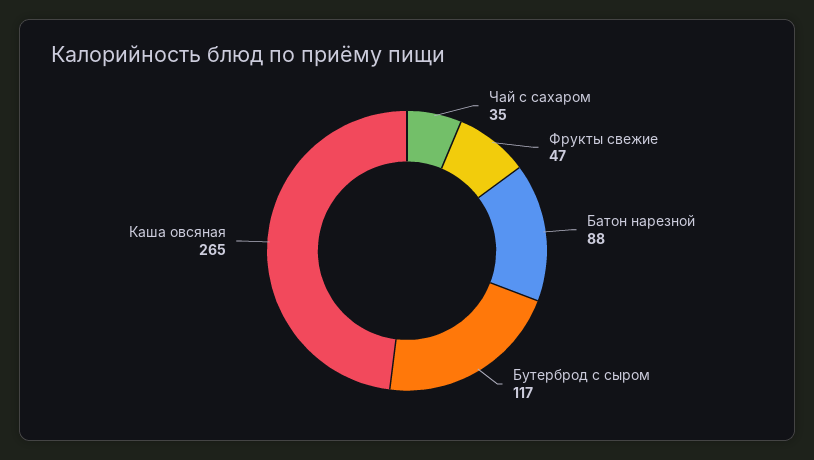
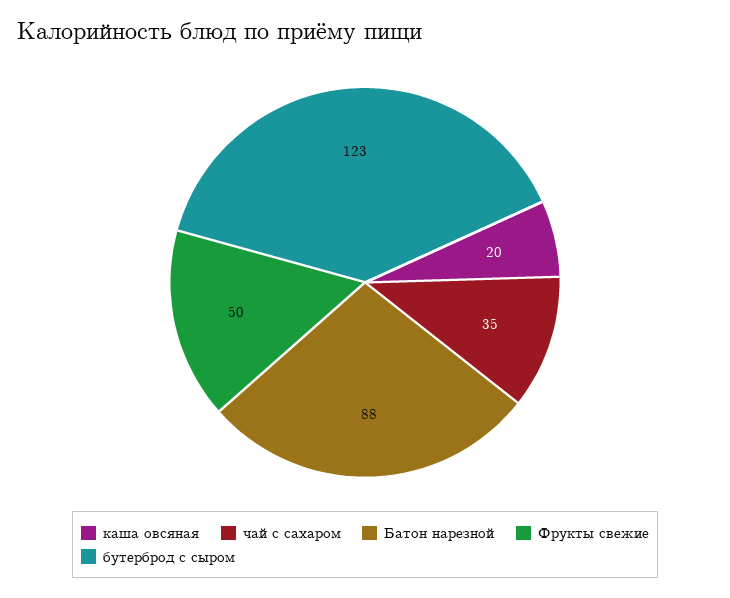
Фрукты свежие: 47 -> 50
Бутерброд с сыром: 117 -> 123
Каша овсяная: 265 -> 20

